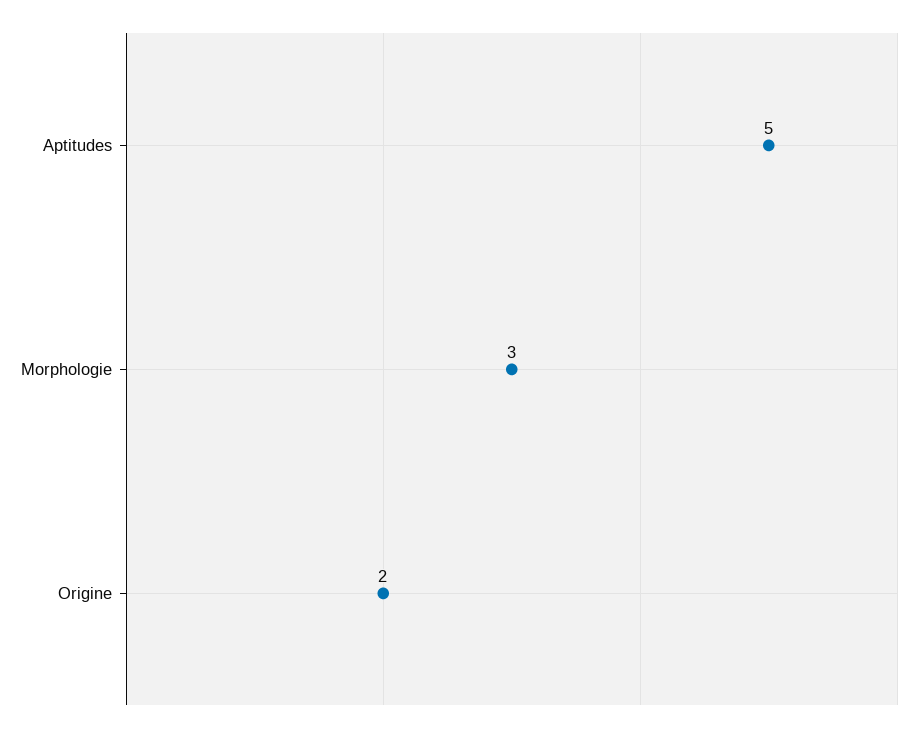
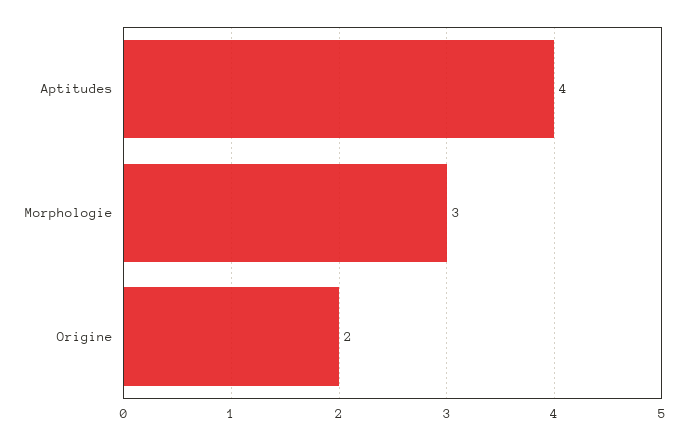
Aptitudes: 5 -> 4

